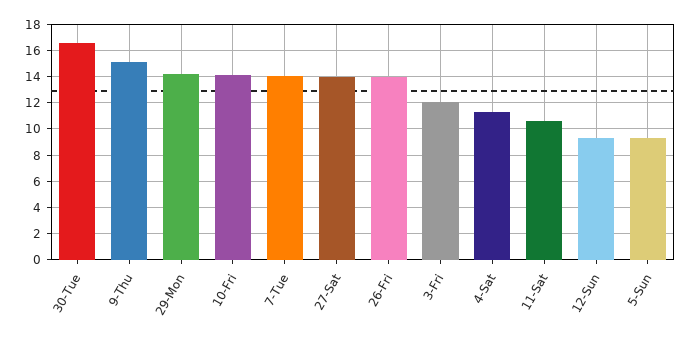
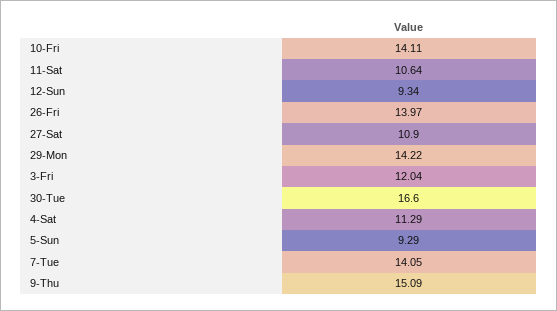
27-Sat: 14 -> 10.9

